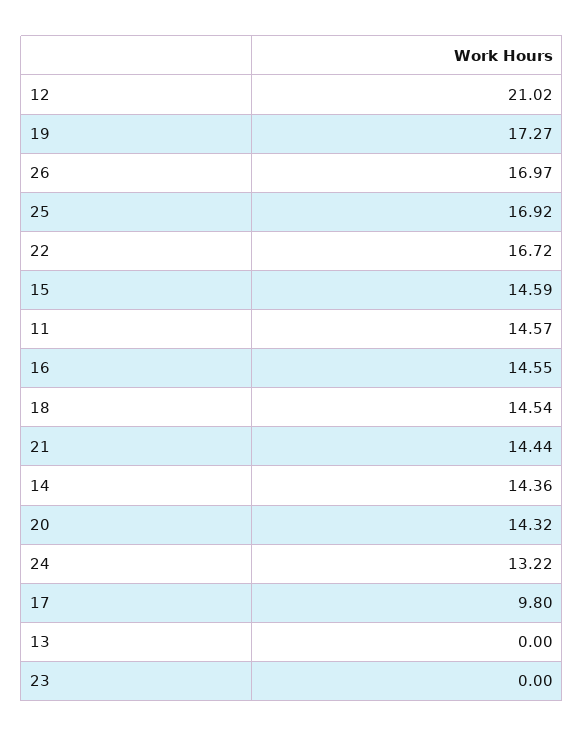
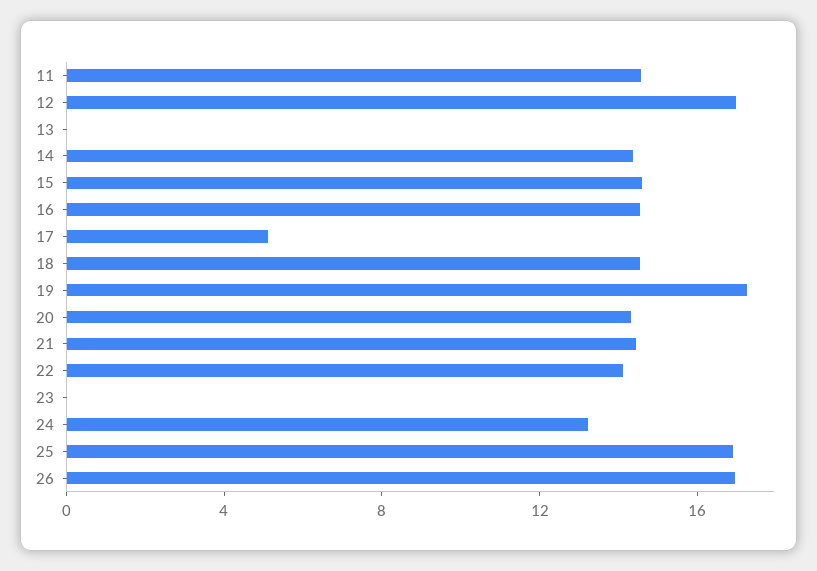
12: 21.02 -> 17
22: 16.72 -> 14
17: 9.8 -> 5

